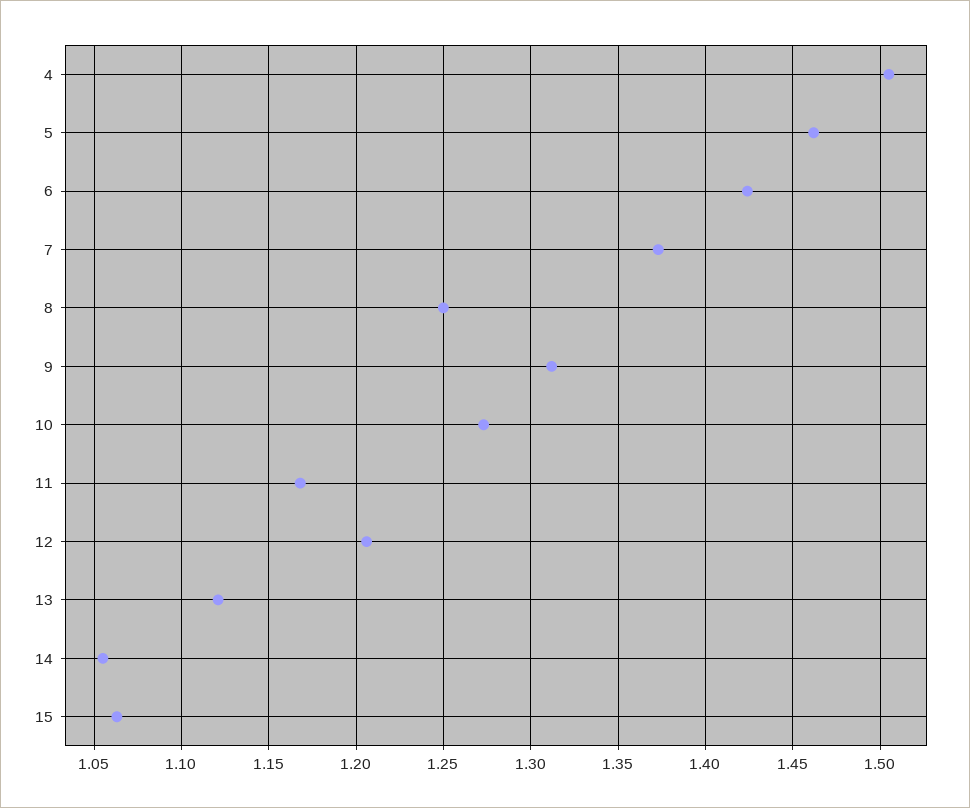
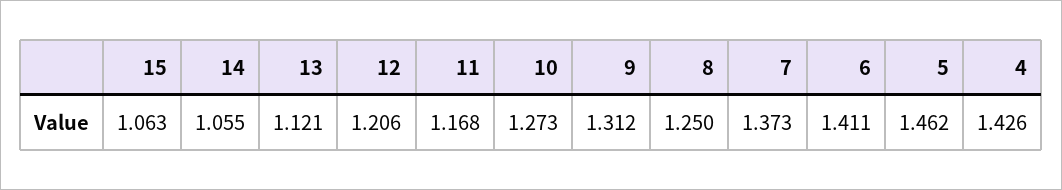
4: 1.505 -> 1.426
6: 1.425 -> 1.411

